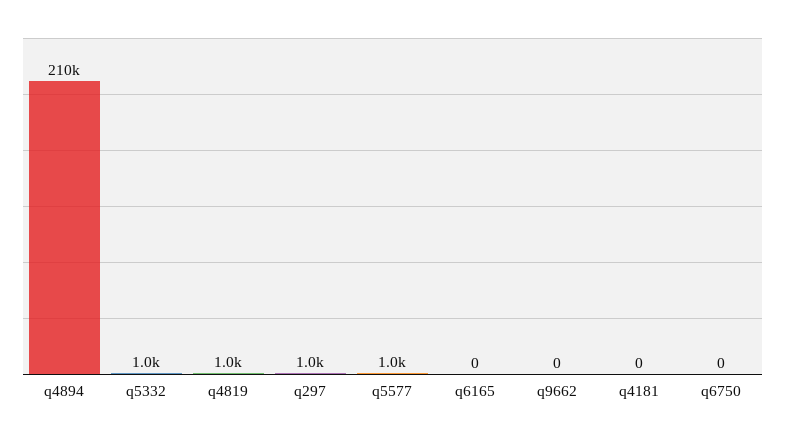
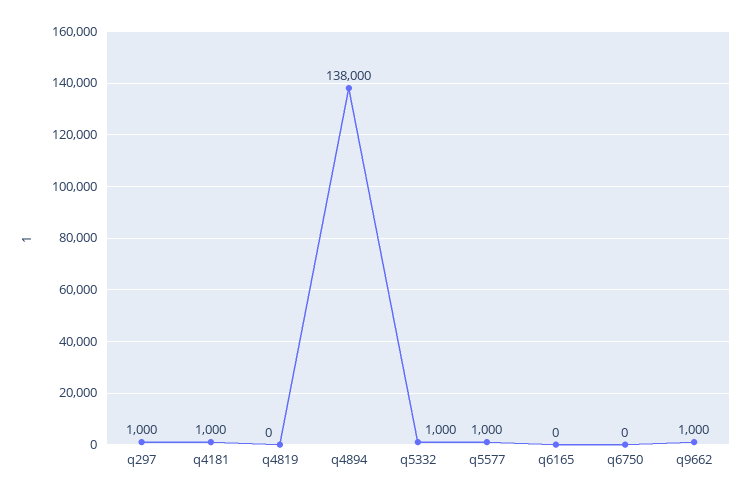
q4894: 210000 -> 138000
q4819: 1000 -> 0
q9662: 0 -> 1000
q4181: 0 -> 1000

